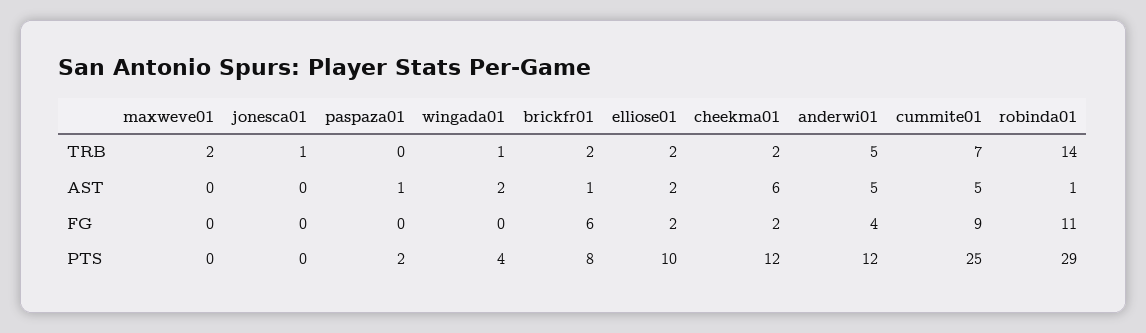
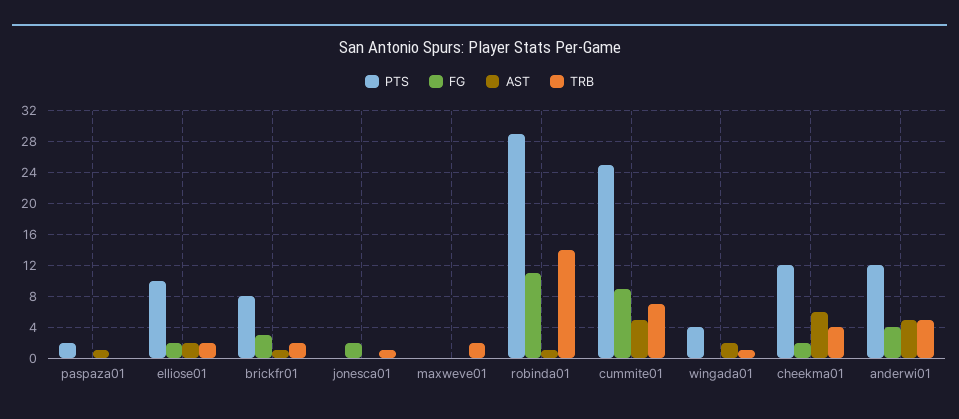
TRB, cheekma01: 2 -> 4
FG, jonesca01: 0 -> 2
FG, brickfr01: 6 -> 3

